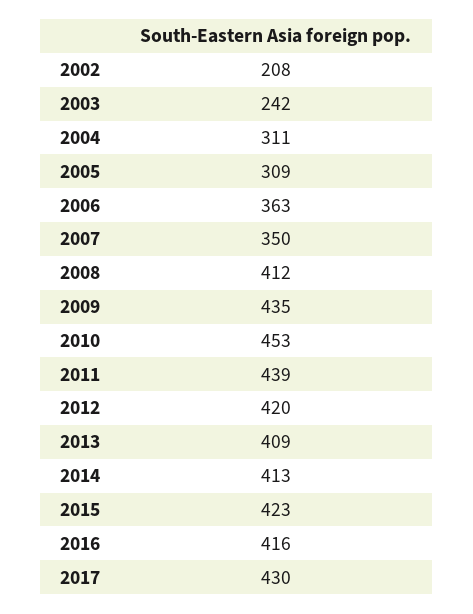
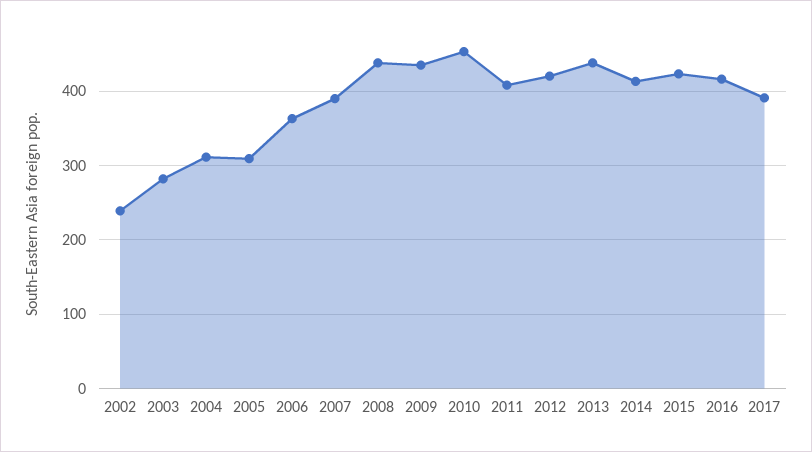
2002: 208 -> 240
2003: 242 -> 280
2007: 350 -> 390
2008: 412 -> 440
2011: 439 -> 410
2013: 409 -> 440
2017: 430 -> 390

